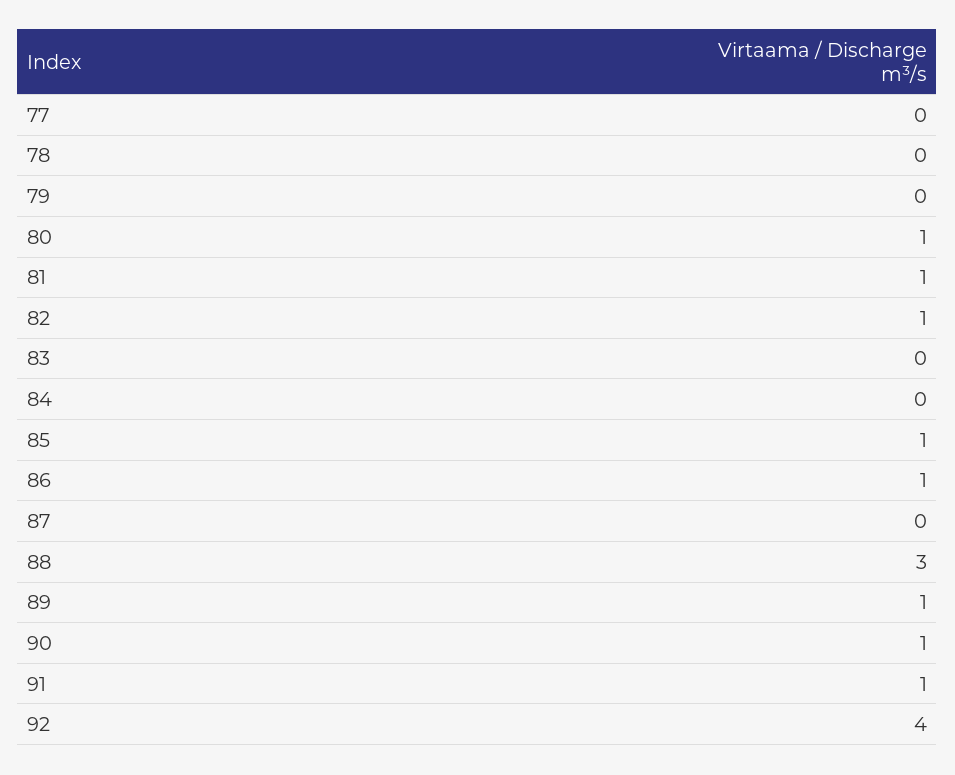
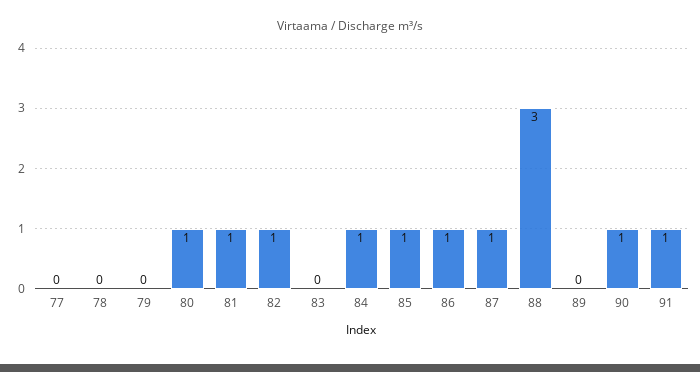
84: 0 -> 1
87: 0 -> 1
89: 1 -> 0
92: 4 -> none

